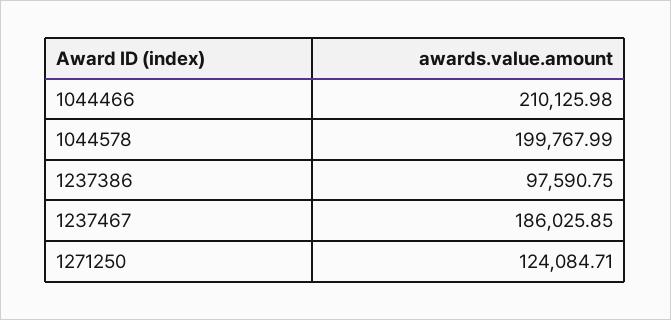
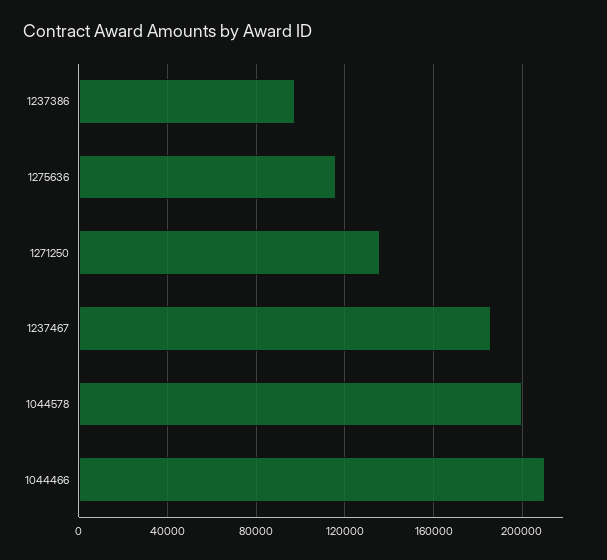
1271250: 124084.71 -> 135000
1275636: none -> 115000

